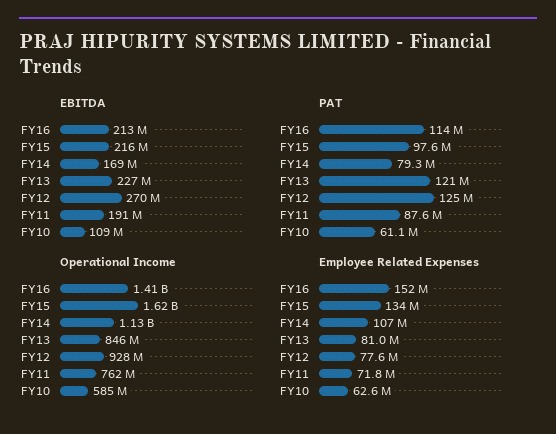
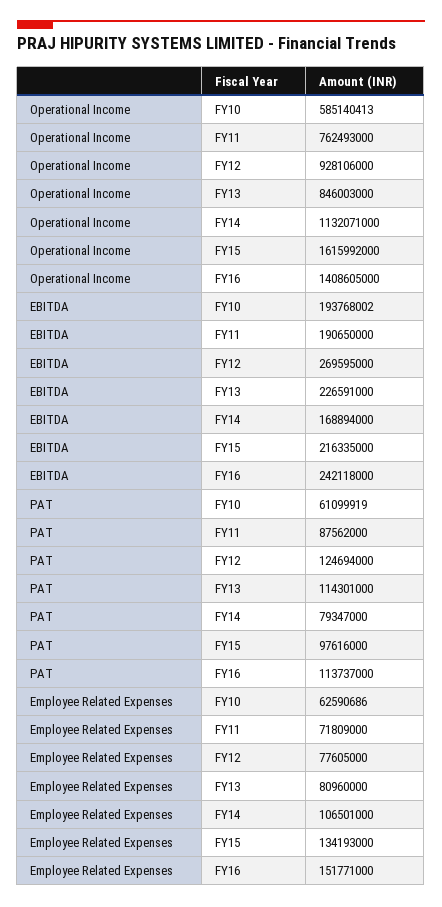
EBITDA, FY16: 213000000 -> 242118000
EBITDA, FY10: 109000000 -> 193768002
PAT, FY13: 121000000 -> 114301000

